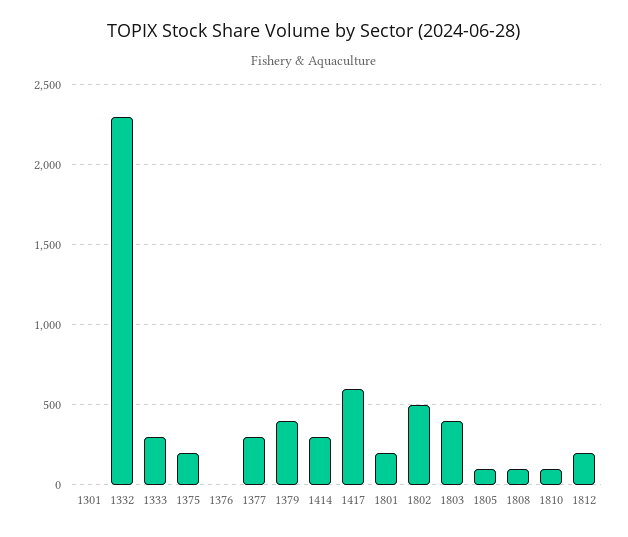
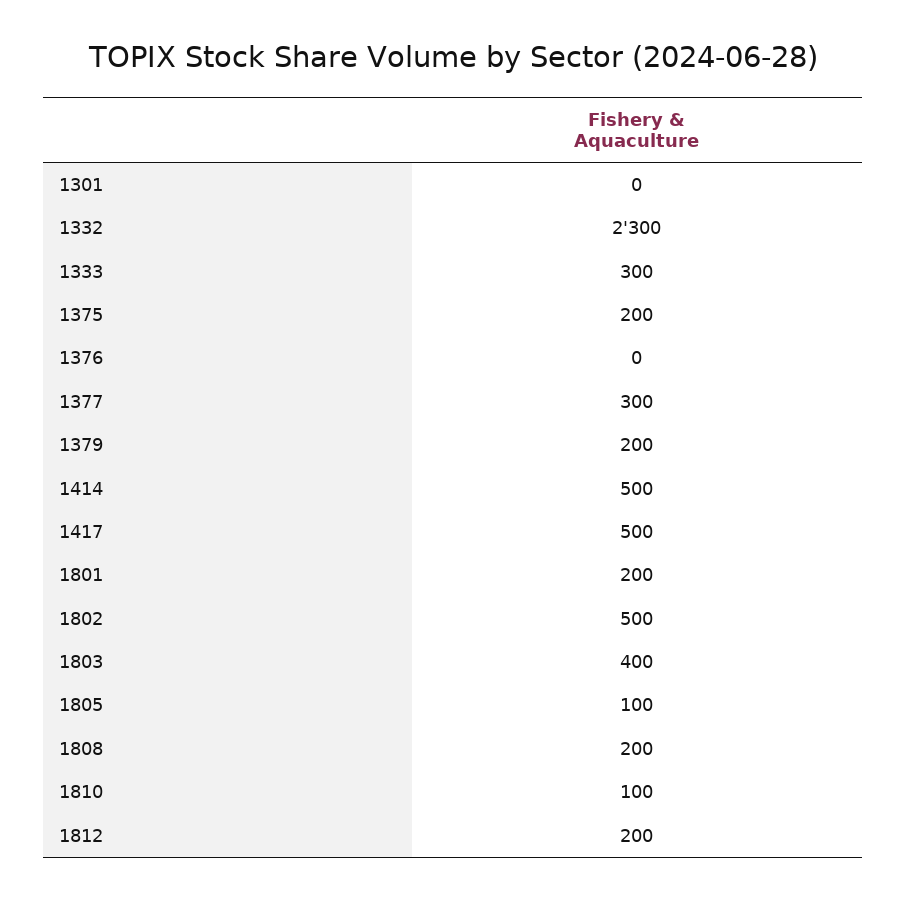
1379: 400 -> 200
1414: 300 -> 500
1417: 600 -> 500
1808: 100 -> 200

